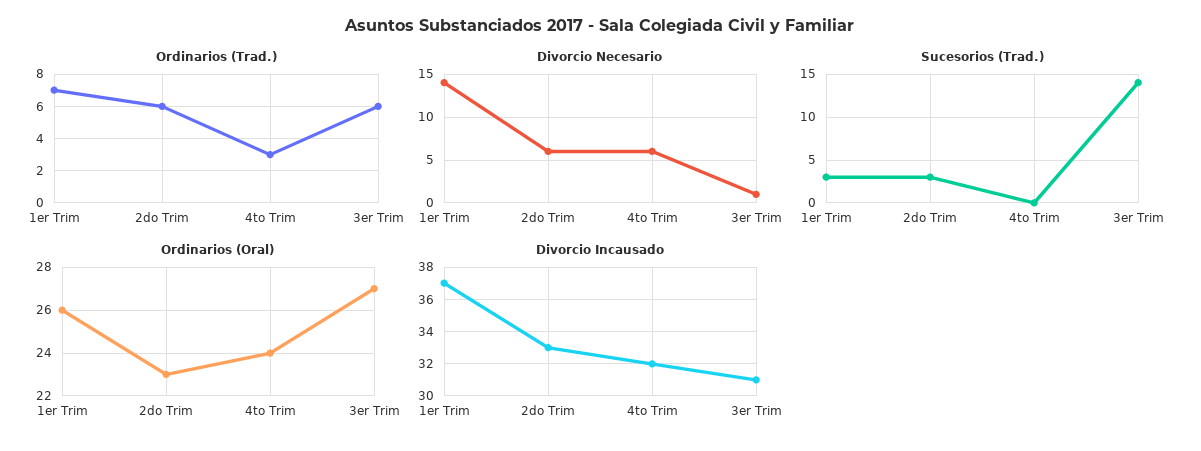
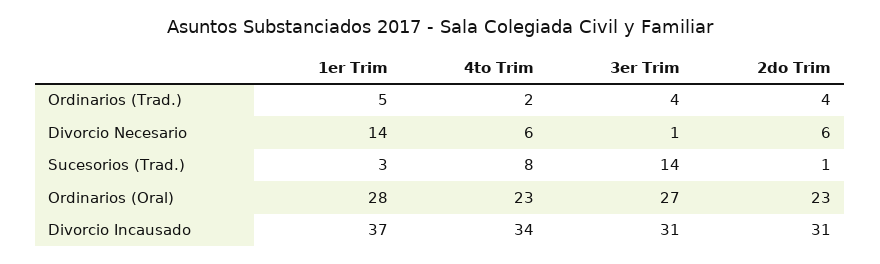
Ordinarios (Trad.), 1er Trim: 7 -> 5
Ordinarios (Trad.), 2do Trim: 6 -> 4
Ordinarios (Trad.), 4to Trim: 3 -> 2
Ordinarios (Trad.), 3er Trim: 6 -> 4
Sucesorios (Trad.), 2do Trim: 3 -> 1
Sucesorios (Trad.), 4to Trim: 0 -> 8
Ordinarios (Oral), 1er Trim: 26 -> 28
Ordinarios (Oral), 4to Trim: 24 -> 23
Divorcio Incausado, 2do Trim: 33 -> 31
Divorcio Incausado, 4to Trim: 32 -> 34

